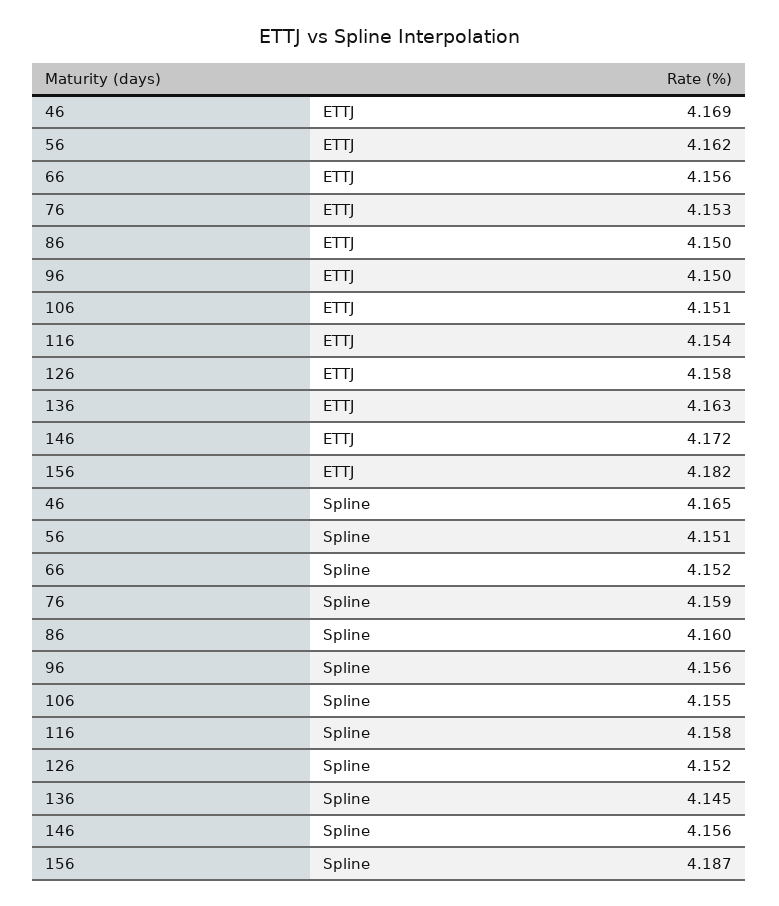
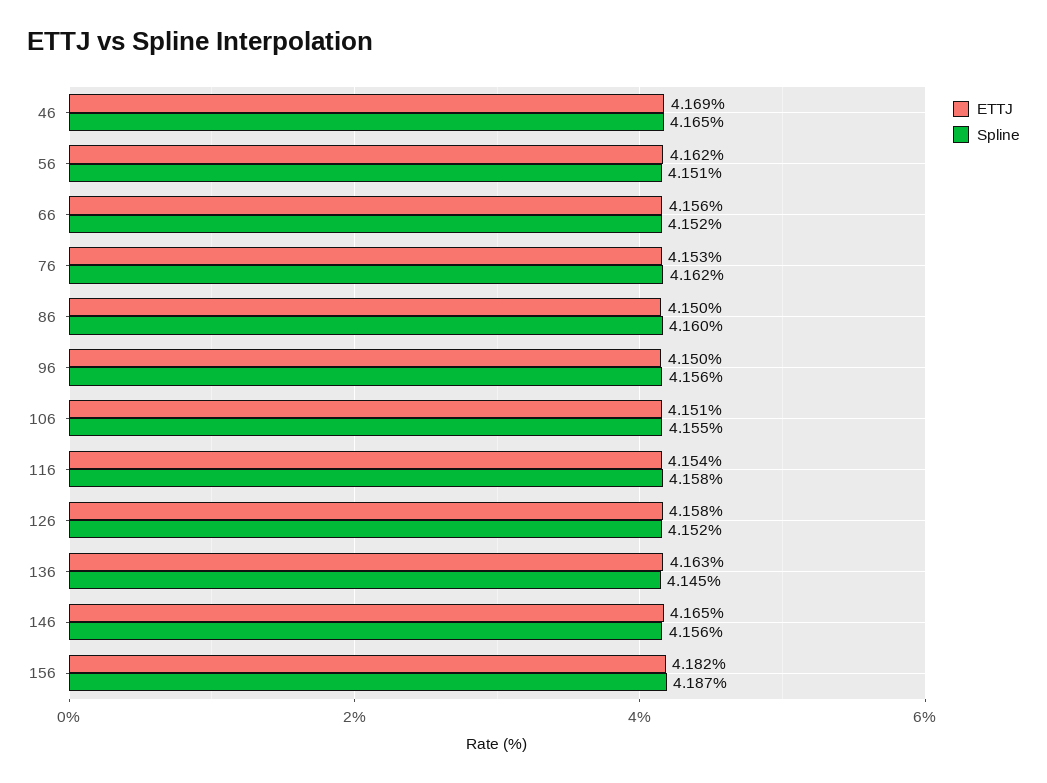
ETTJ, 146: 4.172 -> 4.165
Spline, 76: 4.159 -> 4.162

